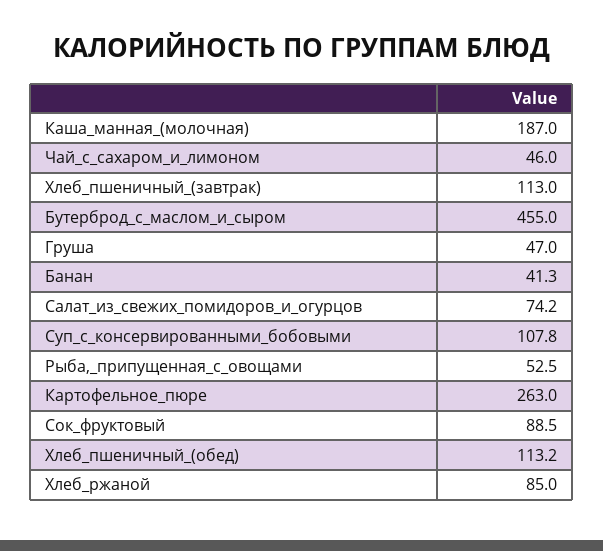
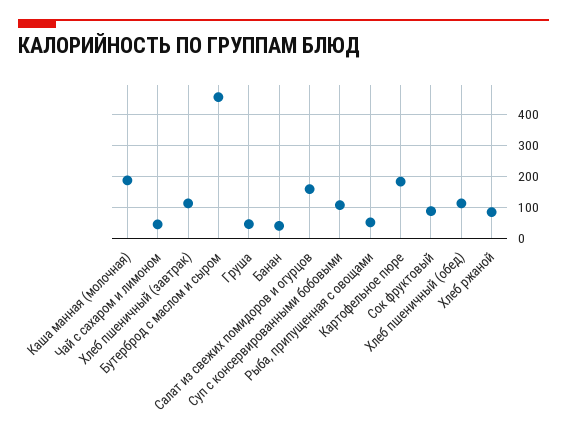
Салат_из_свежих_помидоров_и_огурцов: 74.2 -> 160
Картофельное_пюре: 263 -> 180

